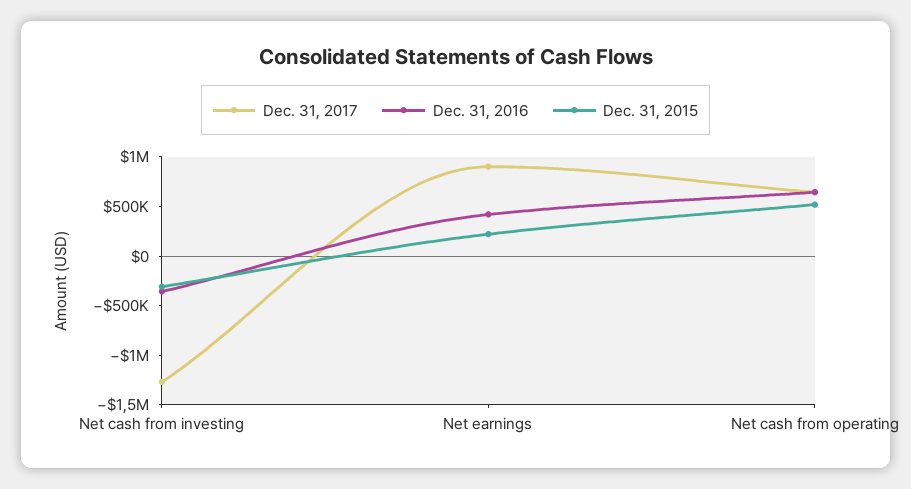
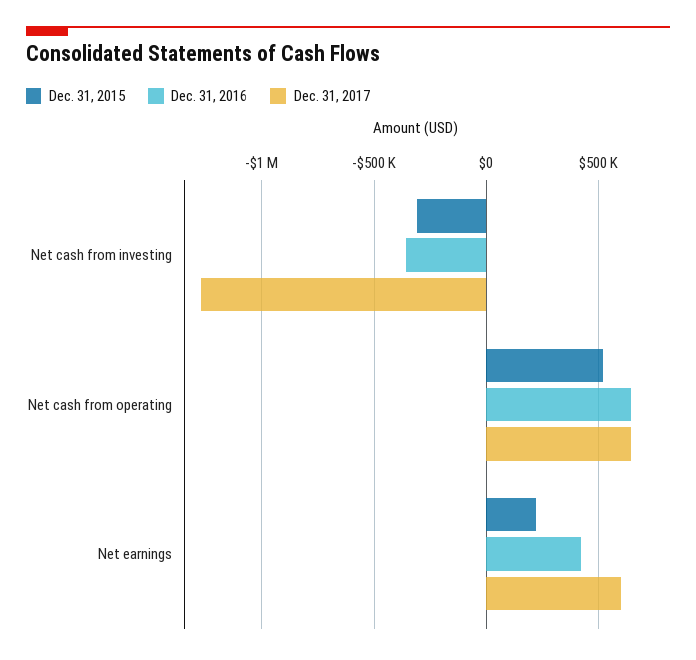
Dec. 31, 2017, Net earnings: 900000 -> 600000

